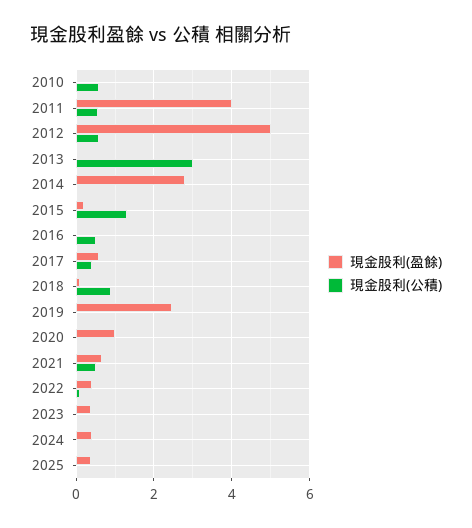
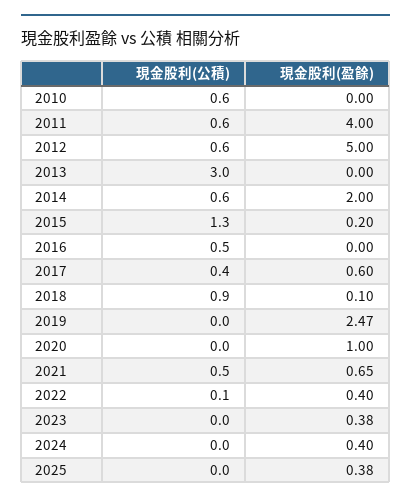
現金股利(盈餘), 2014: 2.8 -> 2
現金股利(公積), 2014: 0 -> 0.6

